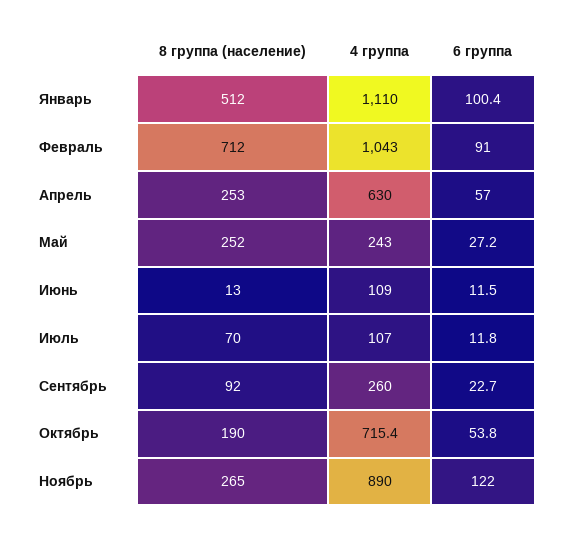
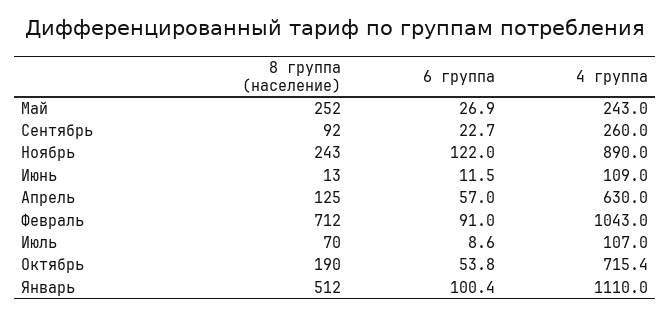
8 группа (население), Апрель: 253 -> 125
6 группа, Май: 27.2 -> 26.9
6 группа, Июль: 11.8 -> 8.6
8 группа (население), Ноябрь: 265 -> 243

